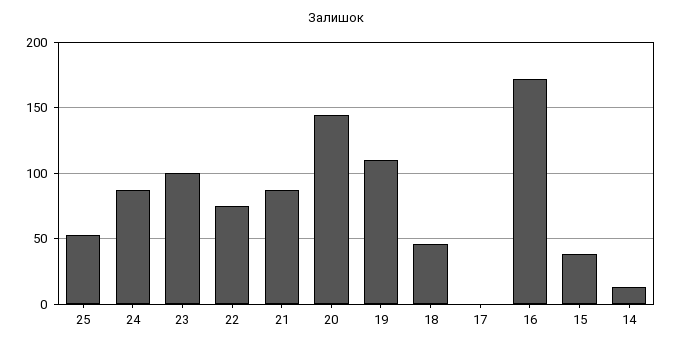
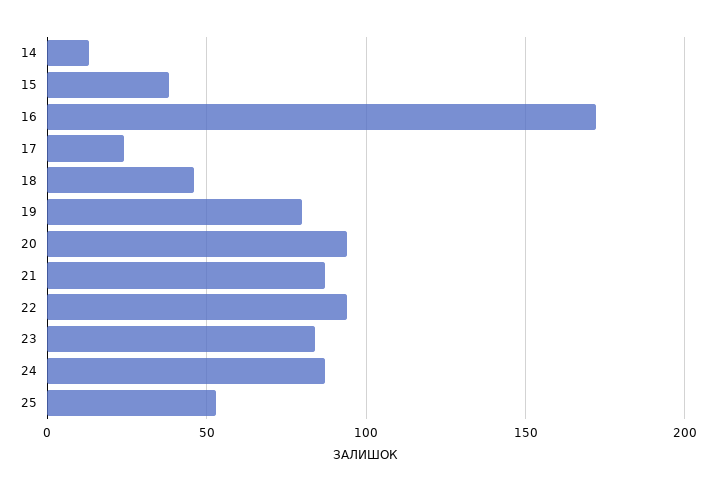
23: 100 -> 85
22: 75 -> 95
20: 145 -> 95
19: 110 -> 80
17: 0 -> 25

